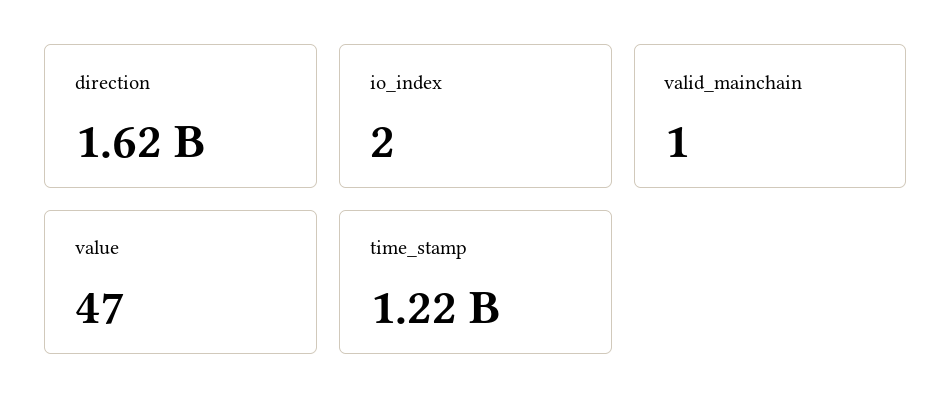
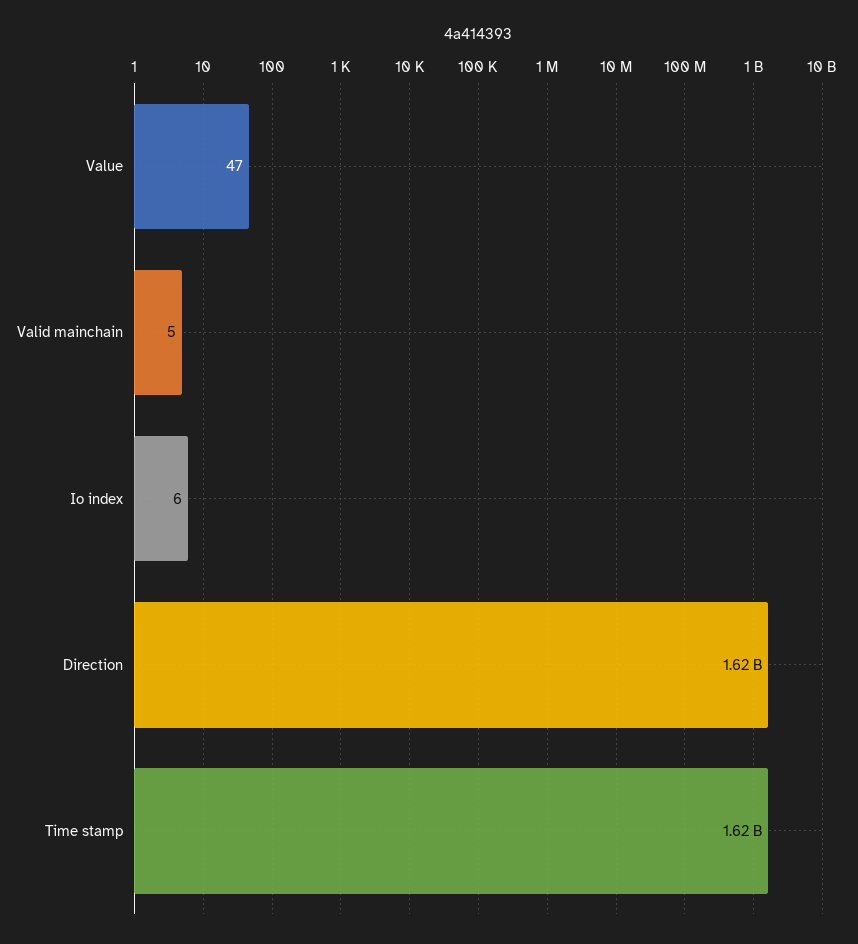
io_index: 2 -> 6
valid_mainchain: 1 -> 5
time_stamp: 1220000000 -> 1620000000

